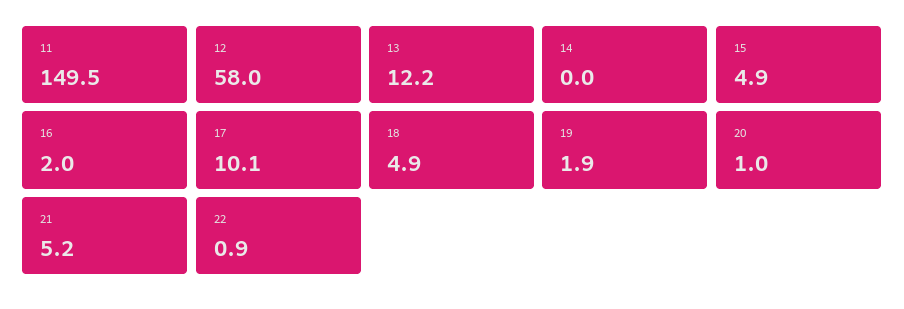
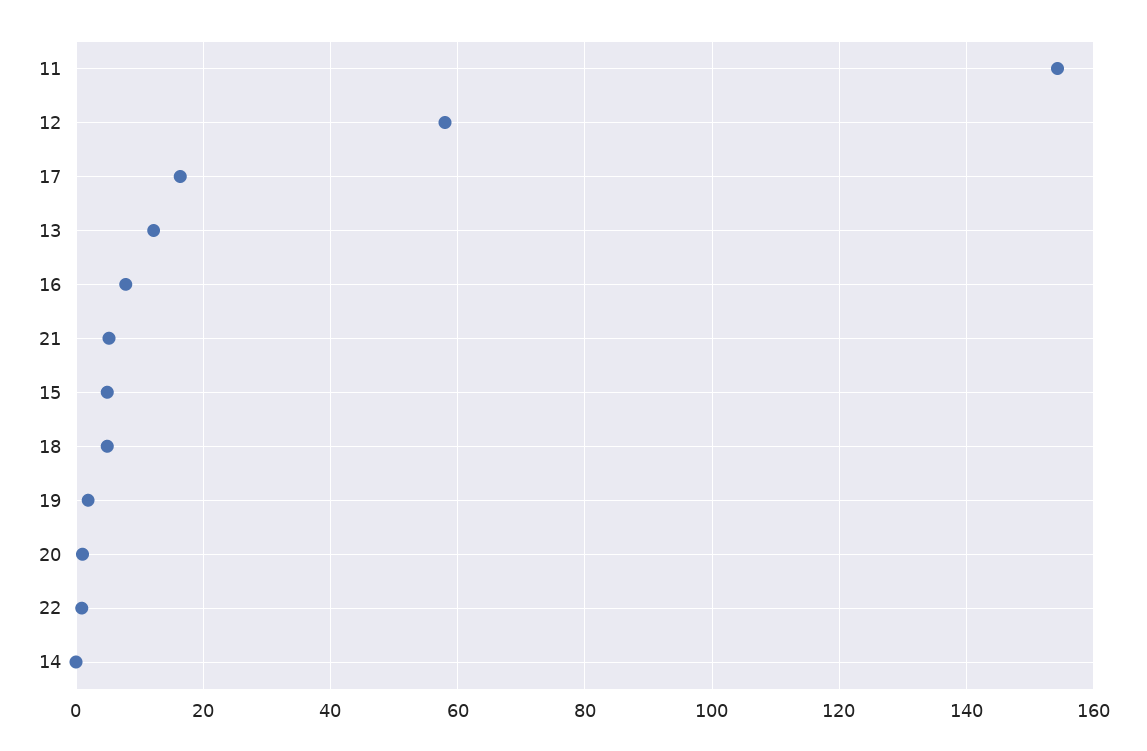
11: 149.5 -> 154
16: 2 -> 8
17: 10.1 -> 16

